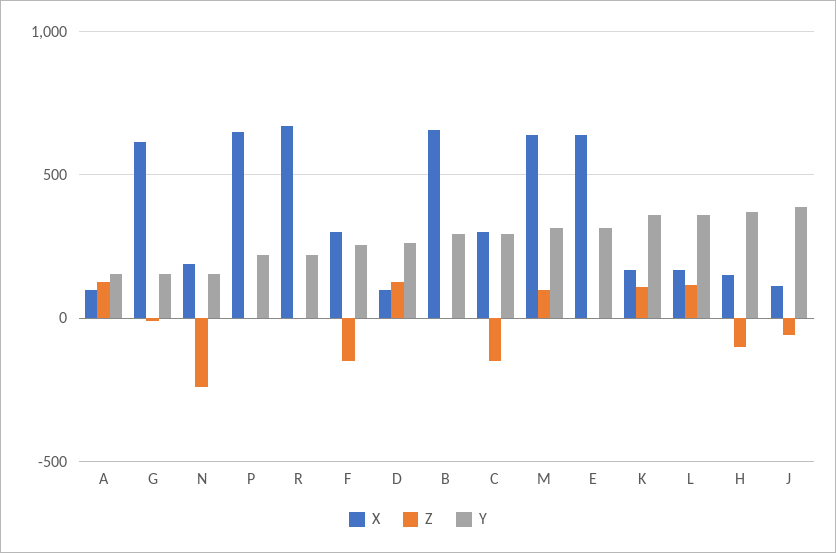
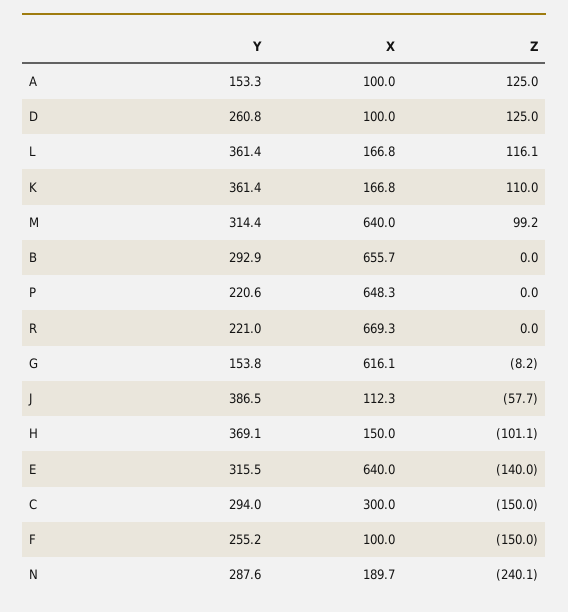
Y, N: 150 -> 287.6
X, F: 300 -> 100
Z, E: 0 -> -140

